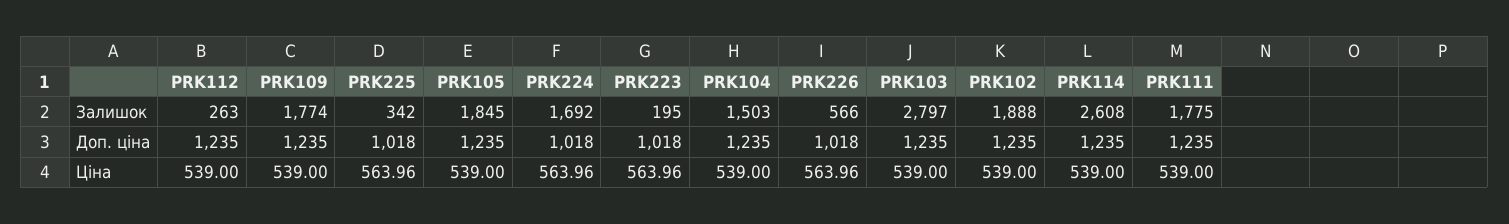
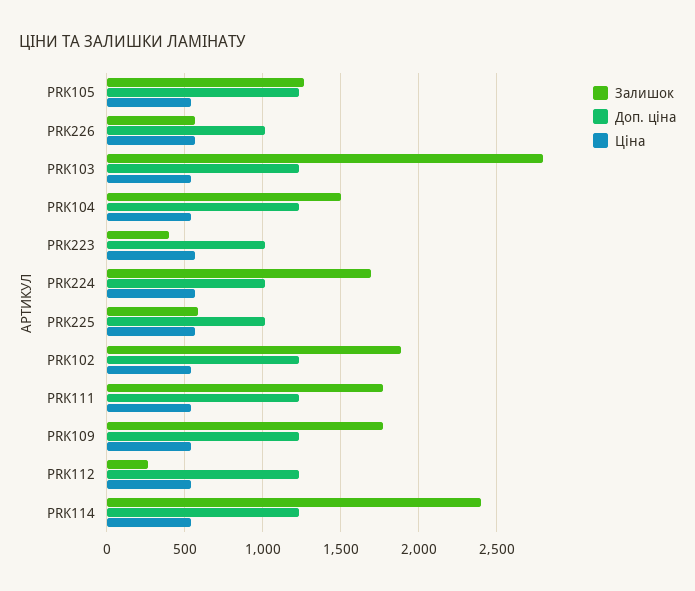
Залишок, PRK225: 342 -> 600
Залишок, PRK105: 1845 -> 1250
Залишок, PRK223: 195 -> 400
Залишок, PRK114: 2608 -> 2400

